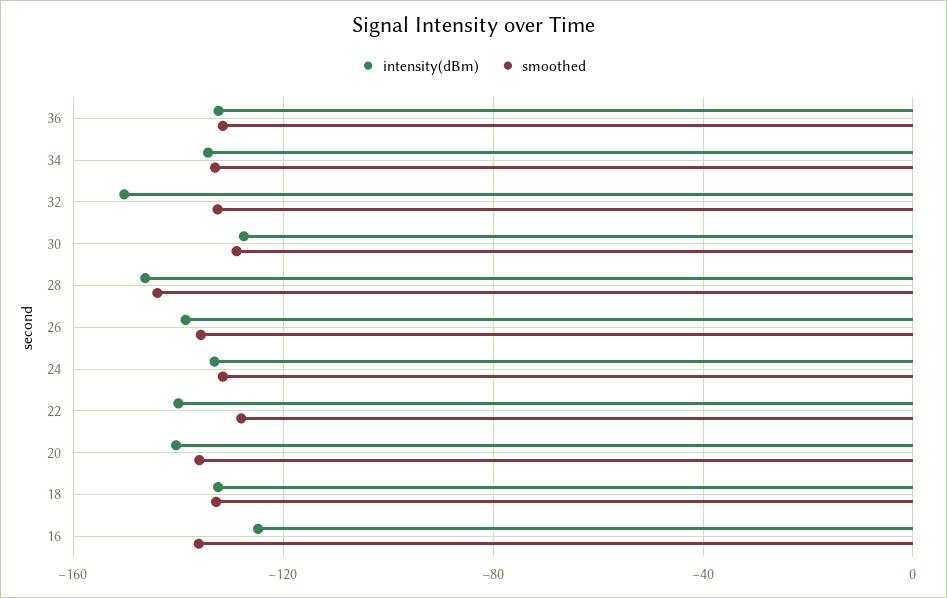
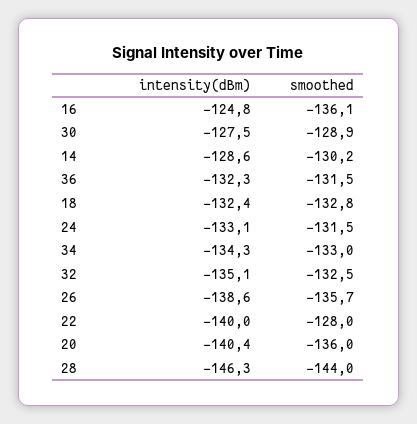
intensity(dBm), 32: -150 -> -135.1
intensity(dBm), 14: none -> -128.6
smoothed, 14: none -> -130.2

